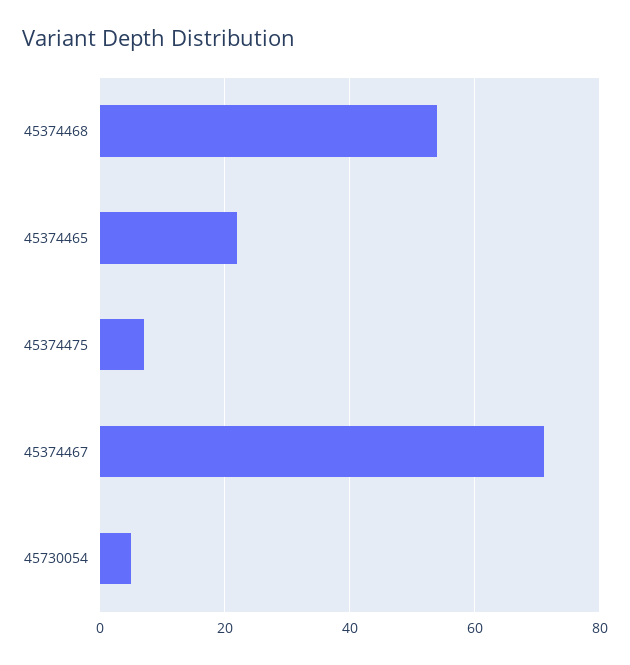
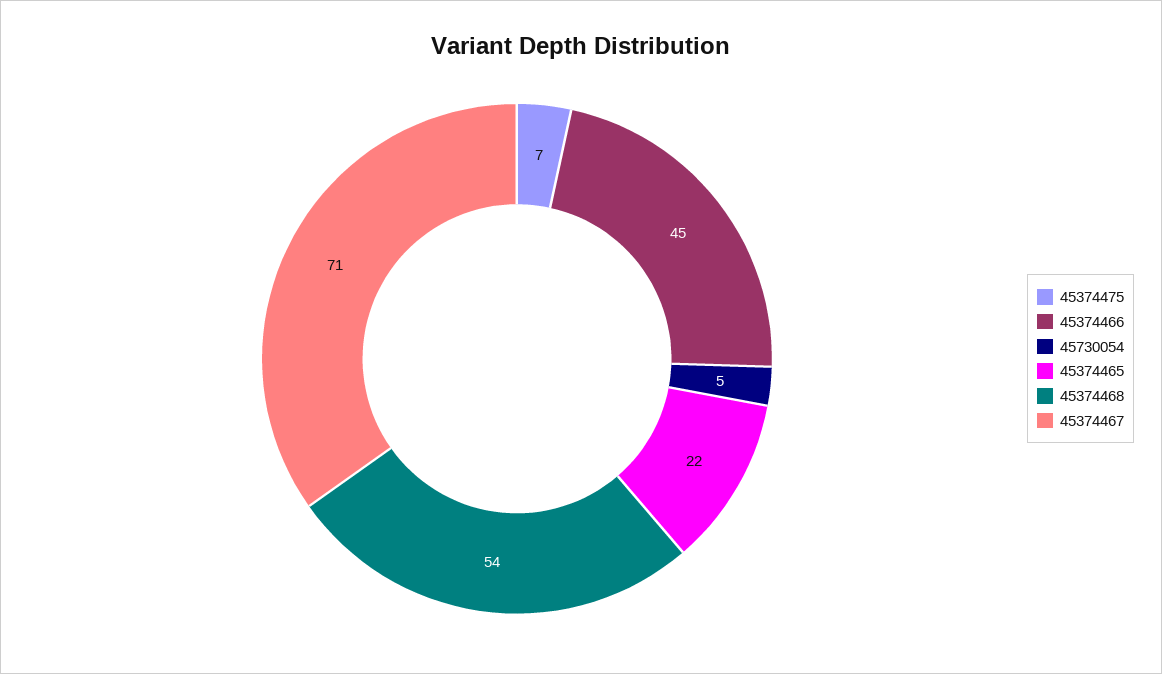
45374466: none -> 45

